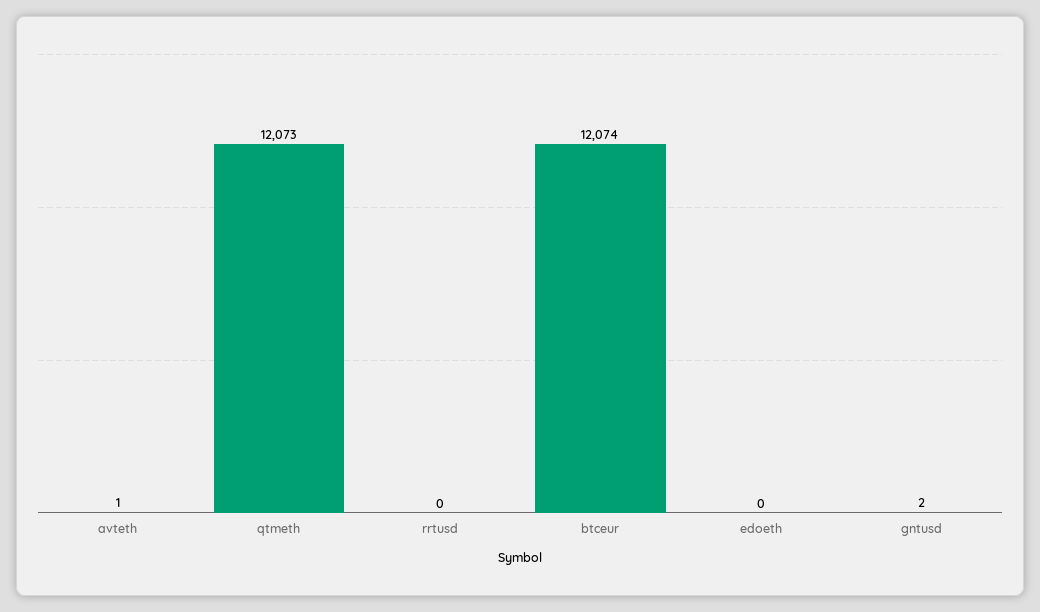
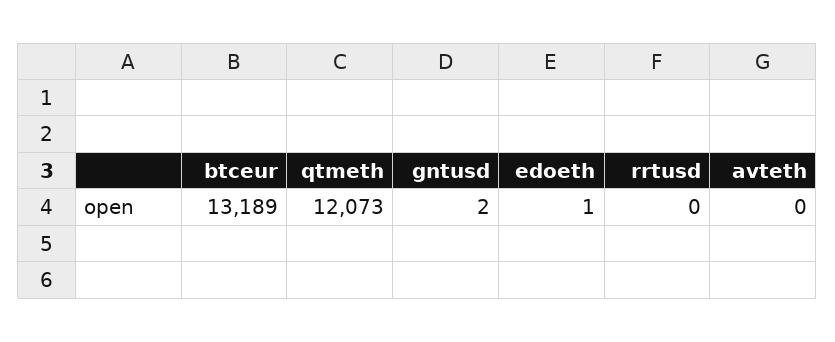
avteth: 1 -> 0
btceur: 12074 -> 13189
edoeth: 0 -> 1

